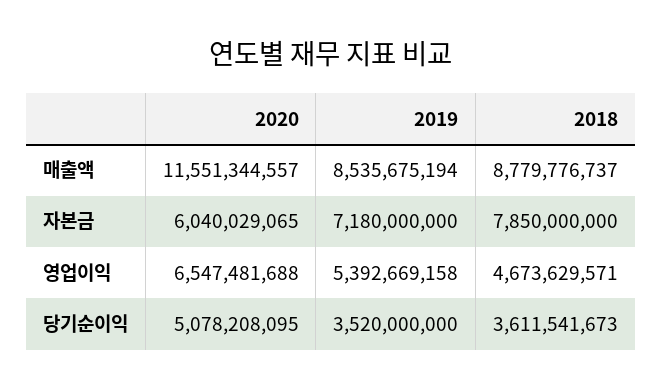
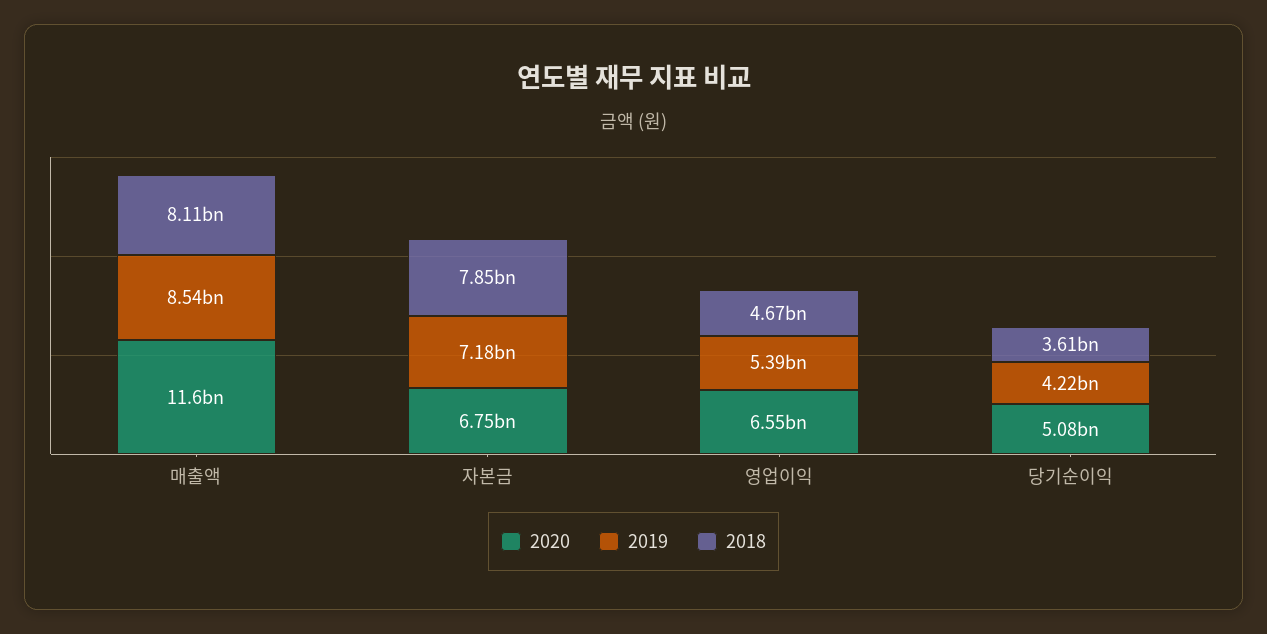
2018, 매출액: 8779776737 -> 8110000000
2020, 자본금: 6040029065 -> 6750000000
2019, 당기순이익: 3520000000 -> 4220000000

